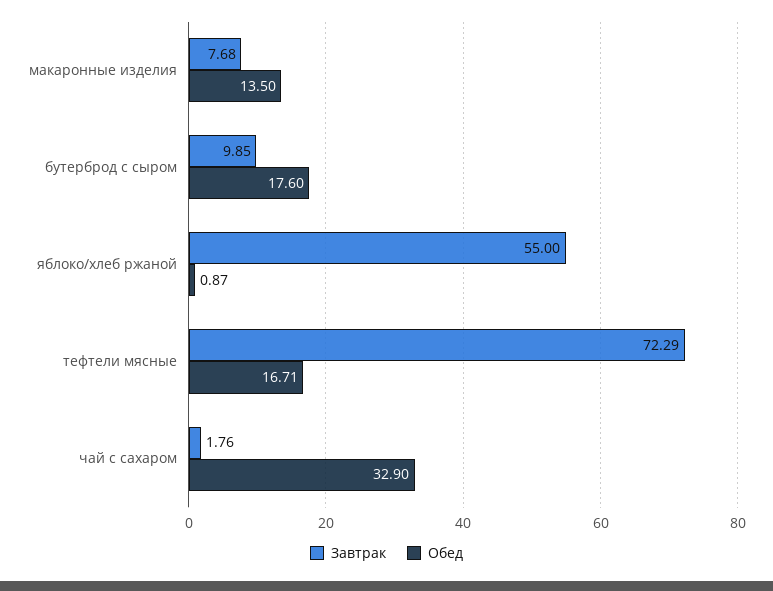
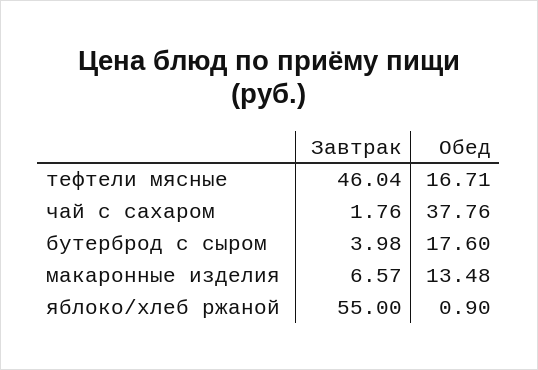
Завтрак, макаронные изделия: 7.68 -> 6.57
Обед, макаронные изделия: 13.5 -> 13.48
Завтрак, бутерброд с сыром: 9.85 -> 3.98
Обед, яблоко/хлеб ржаной: 0.87 -> 0.9
Завтрак, тефтели мясные: 72.29 -> 46.04
Обед, чай с сахаром: 32.9 -> 37.76

